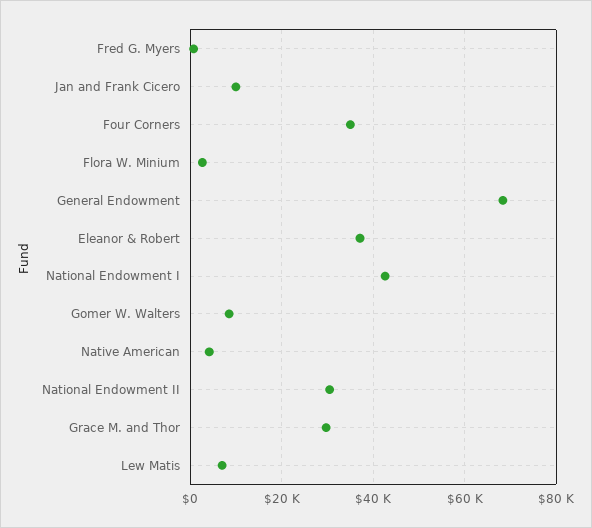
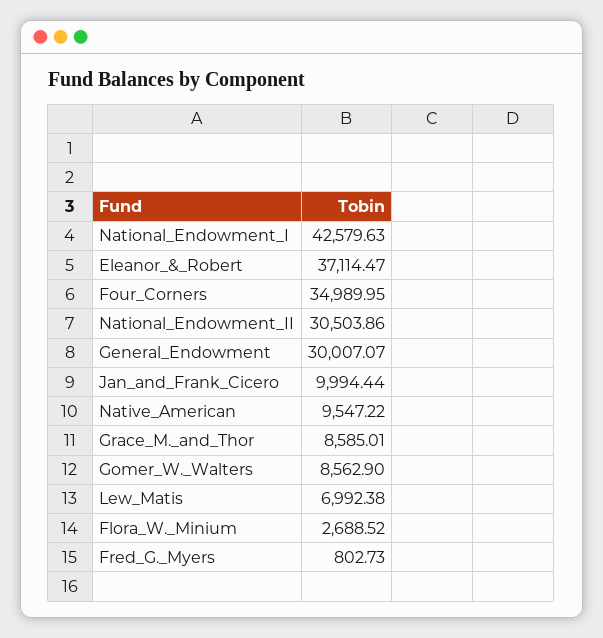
General Endowment: 68000 -> 30007.07
Native American: 4000 -> 9547.22
Grace M. and Thor: 30000 -> 8585.01

